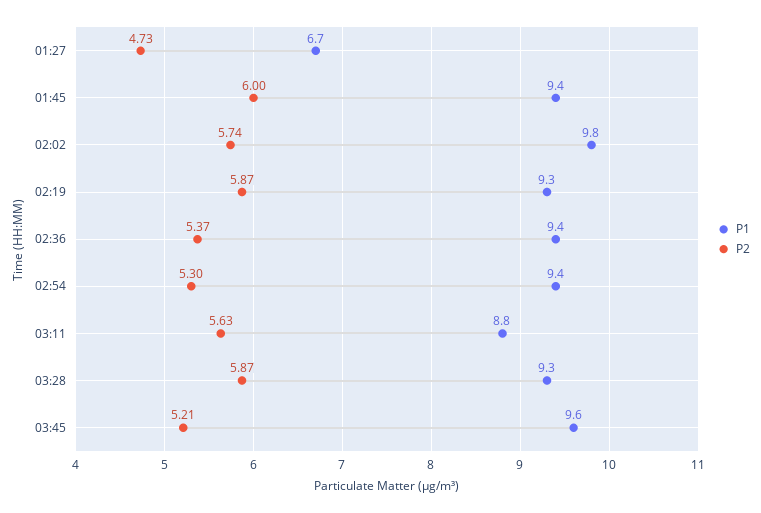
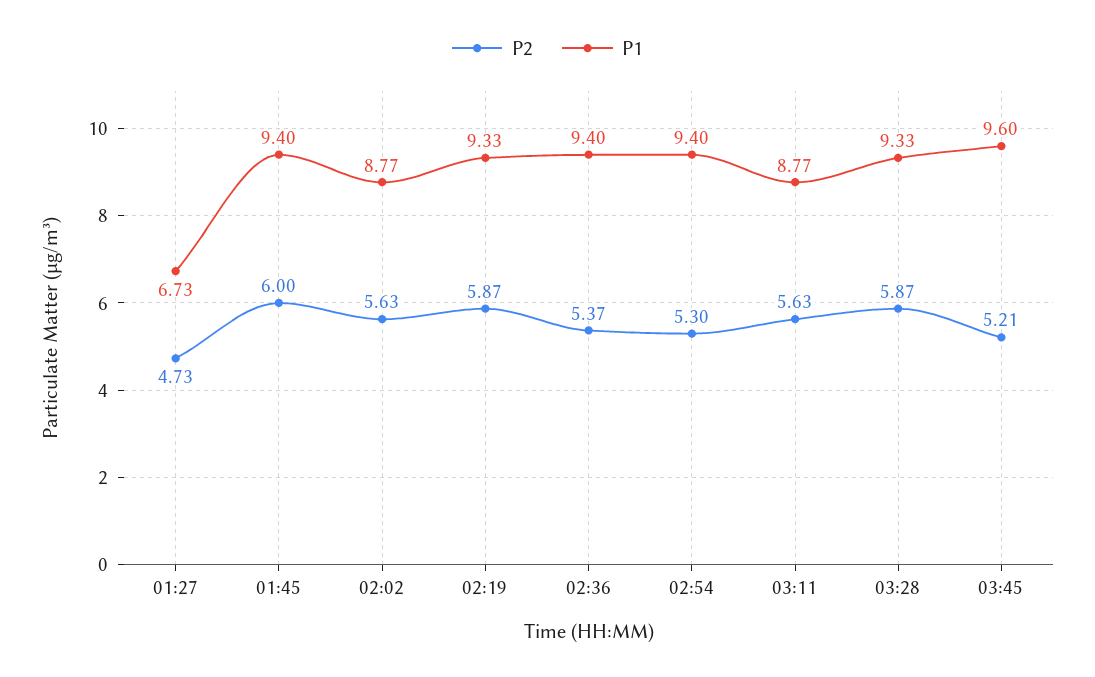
P1, 02:02: 9.8 -> 8.77
P2, 02:02: 5.74 -> 5.63

